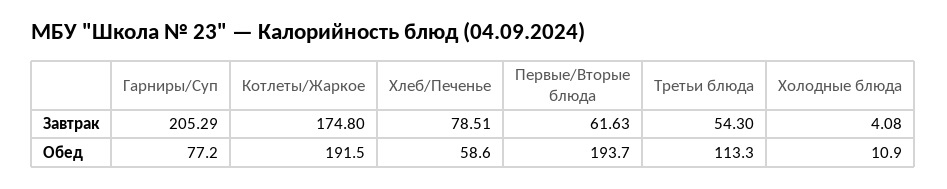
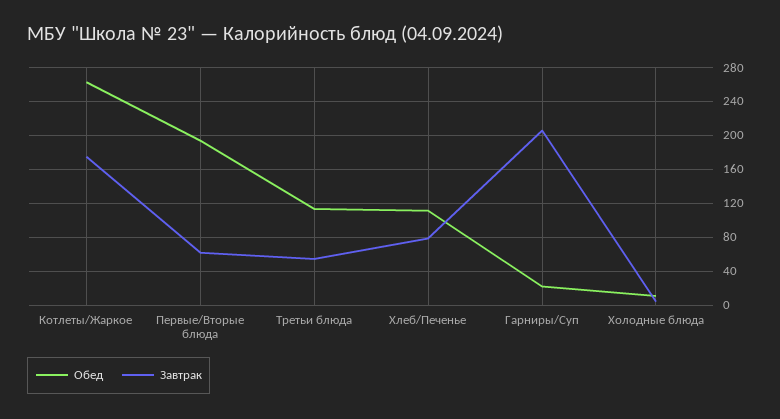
Обед, Гарниры/Суп: 77.2 -> 20
Обед, Котлеты/Жаркое: 191.5 -> 260
Обед, Хлеб/Печенье: 58.6 -> 110

